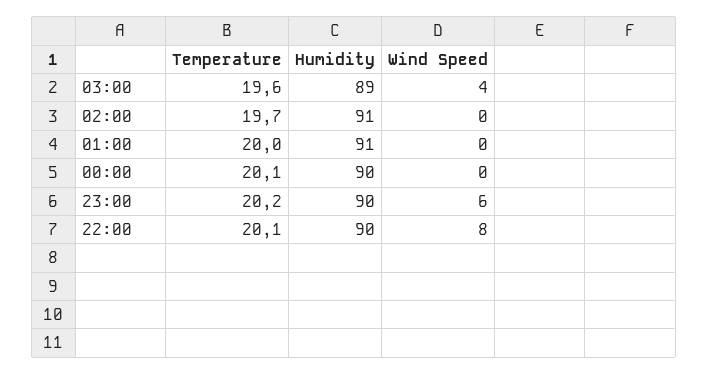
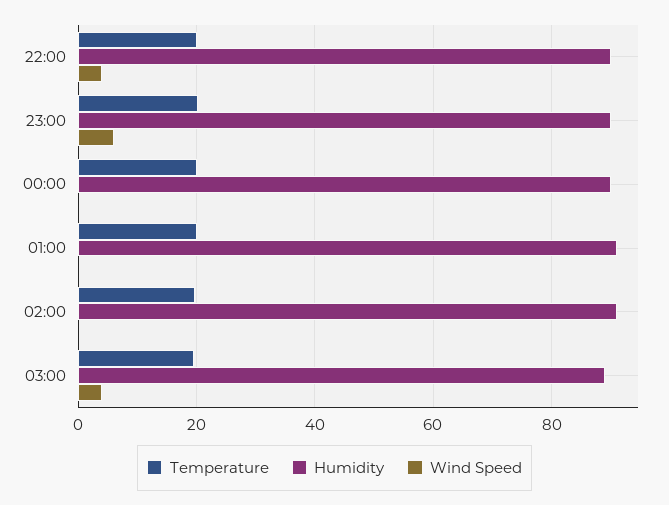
Wind Speed, 22:00: 8 -> 4

